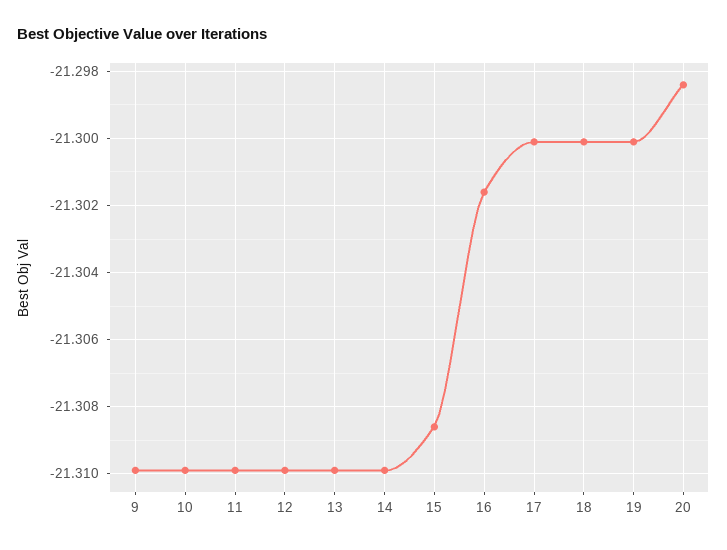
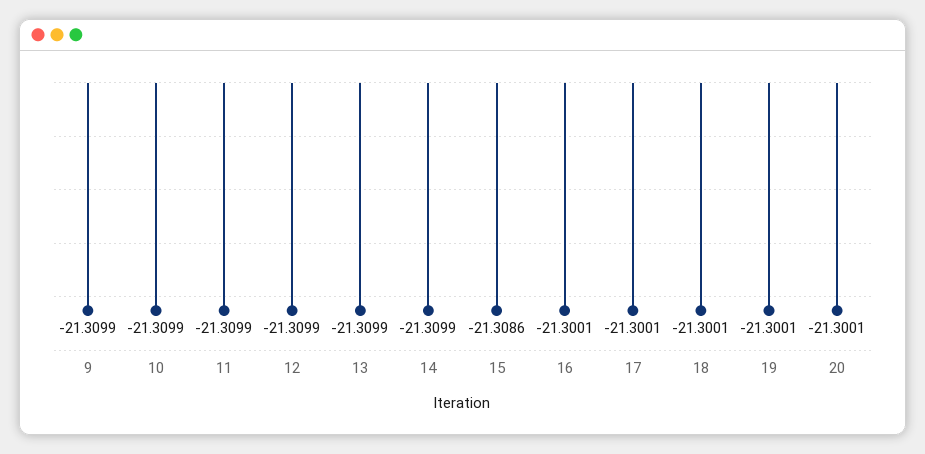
16: -21.3015 -> -21.3001
20: -21.2985 -> -21.3001

